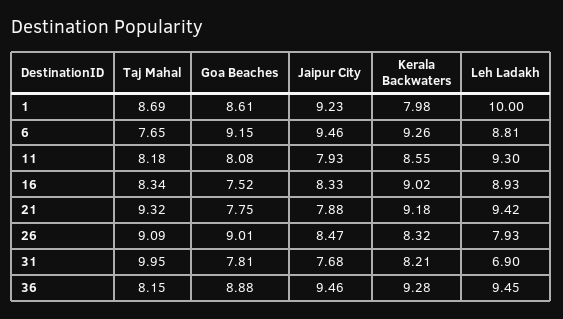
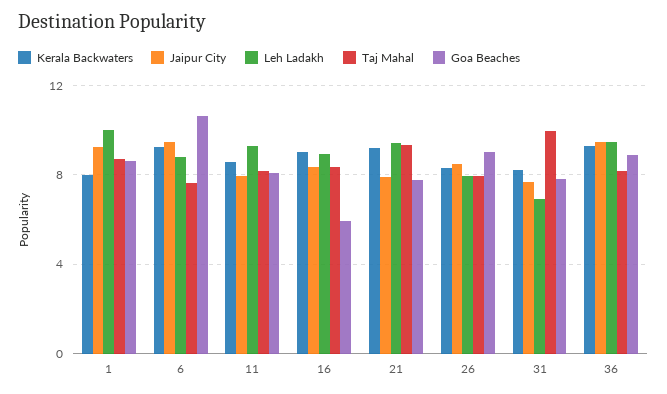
Goa Beaches, 6: 9.15 -> 10.5
Goa Beaches, 16: 7.52 -> 6
Taj Mahal, 26: 9.09 -> 8

